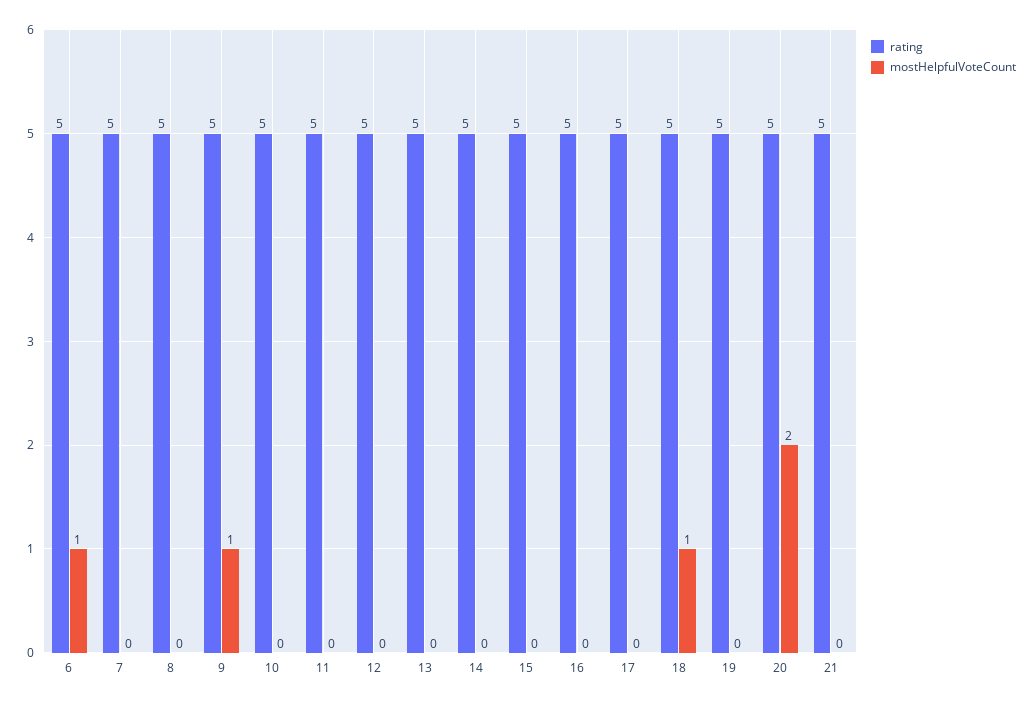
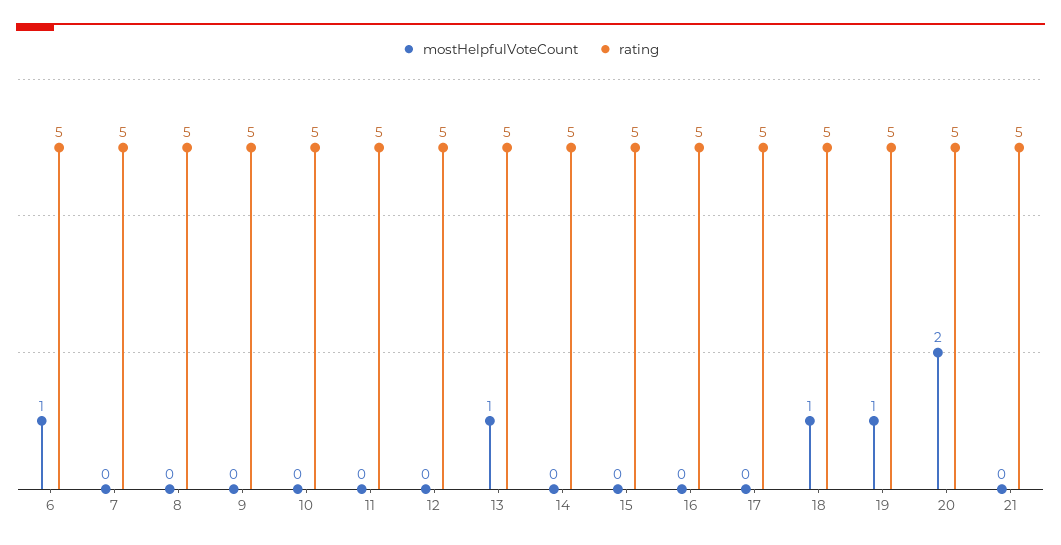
mostHelpfulVoteCount, 9: 1 -> 0
mostHelpfulVoteCount, 13: 0 -> 1
mostHelpfulVoteCount, 19: 0 -> 1

